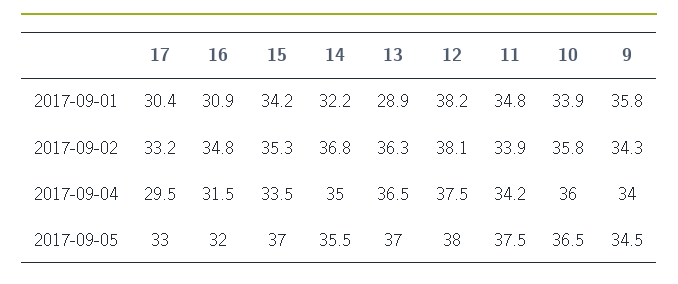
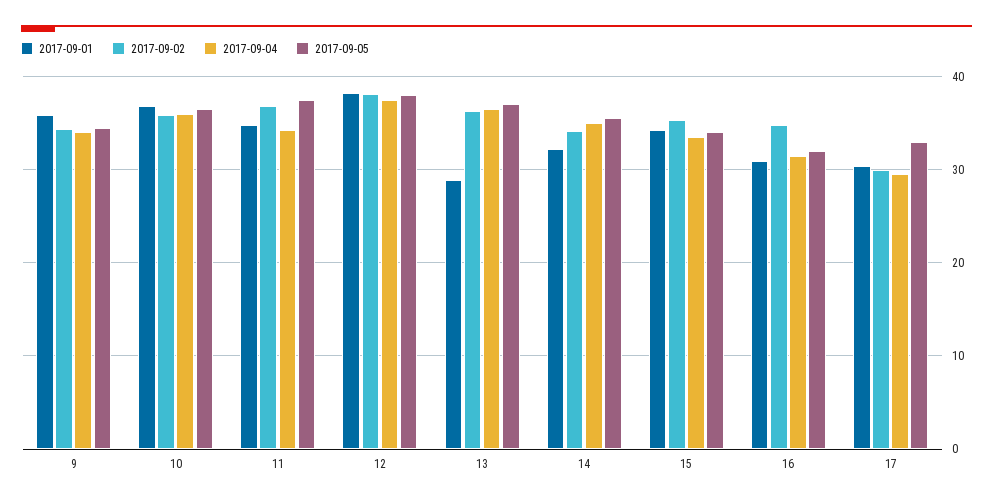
2017-09-01, 10: 33.9 -> 37
2017-09-02, 17: 33.2 -> 30
2017-09-02, 14: 36.8 -> 34
2017-09-02, 11: 33.9 -> 37
2017-09-05, 15: 37 -> 34

